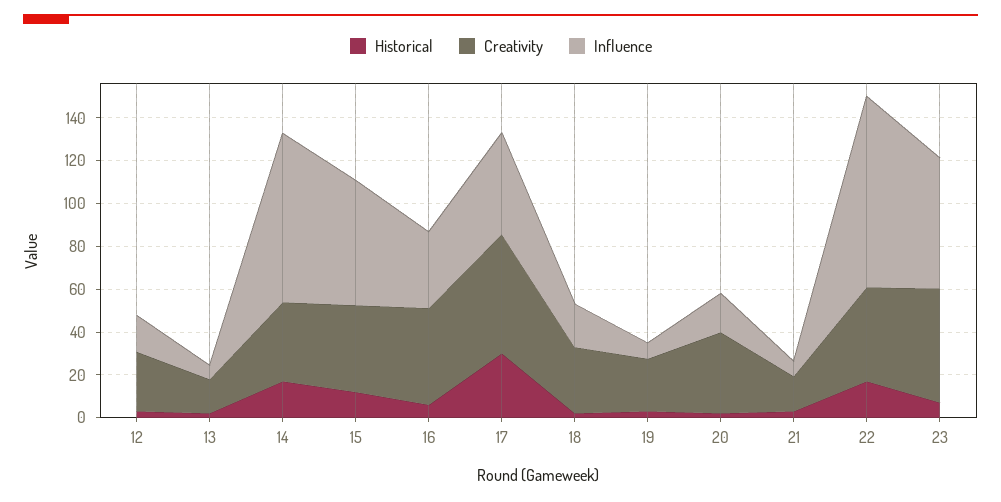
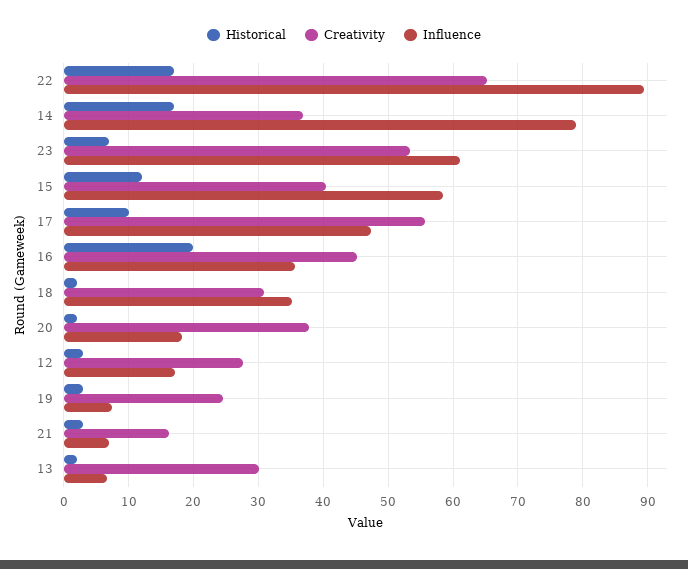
Creativity, 13: 15 -> 30
Historical, 16: 5 -> 20
Historical, 17: 30 -> 10
Influence, 18: 20 -> 35
Creativity, 22: 45 -> 65

